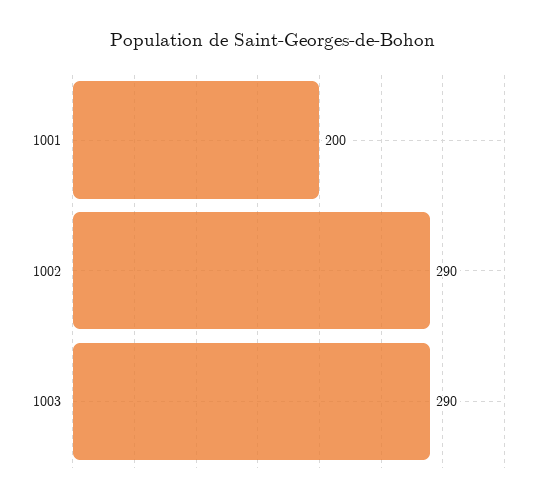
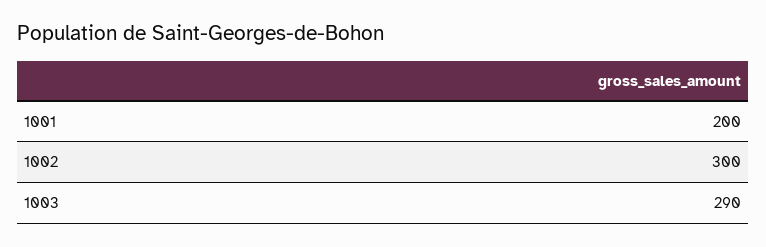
1002: 290 -> 300

